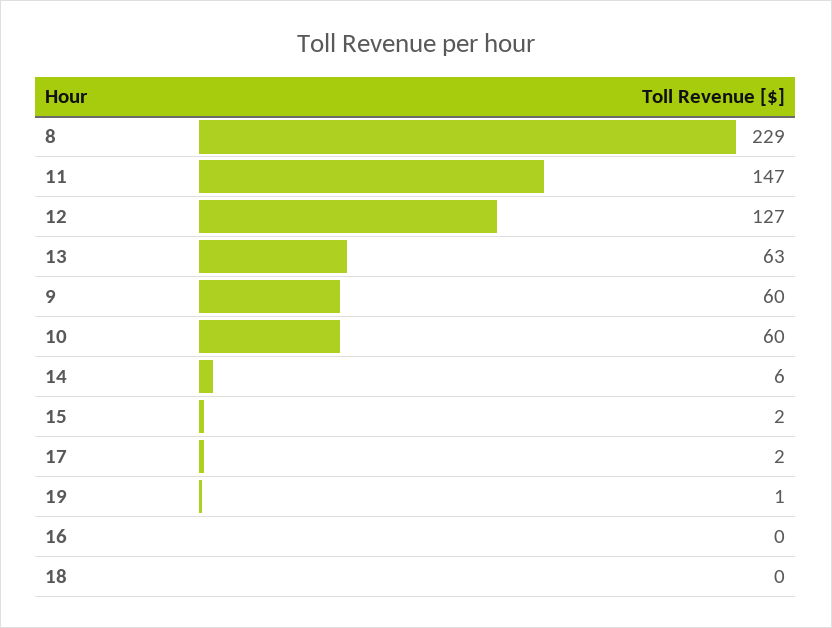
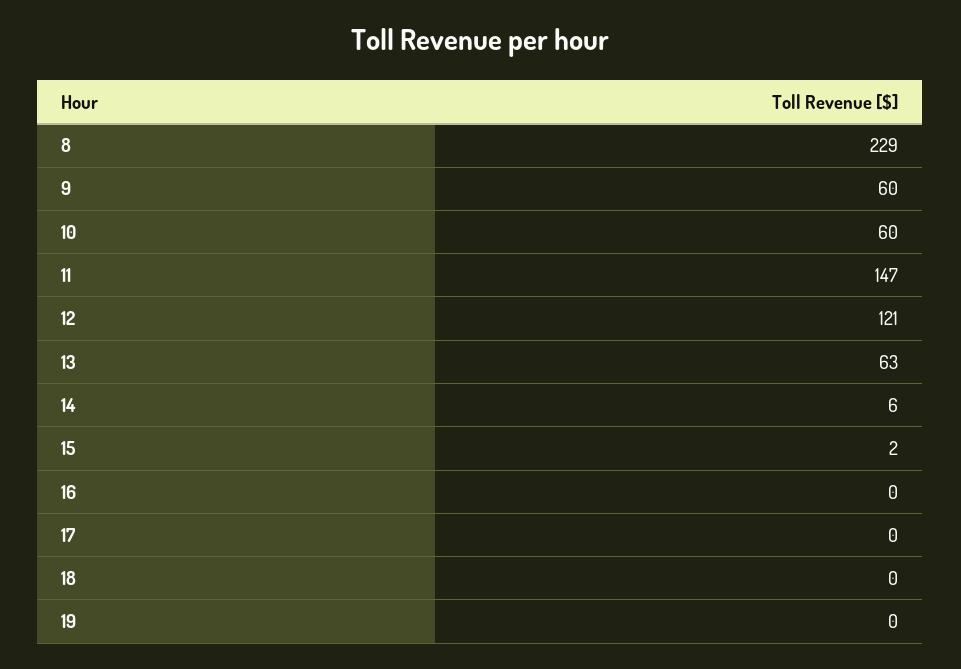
12: 127 -> 121
17: 2 -> 0
19: 1 -> 0

